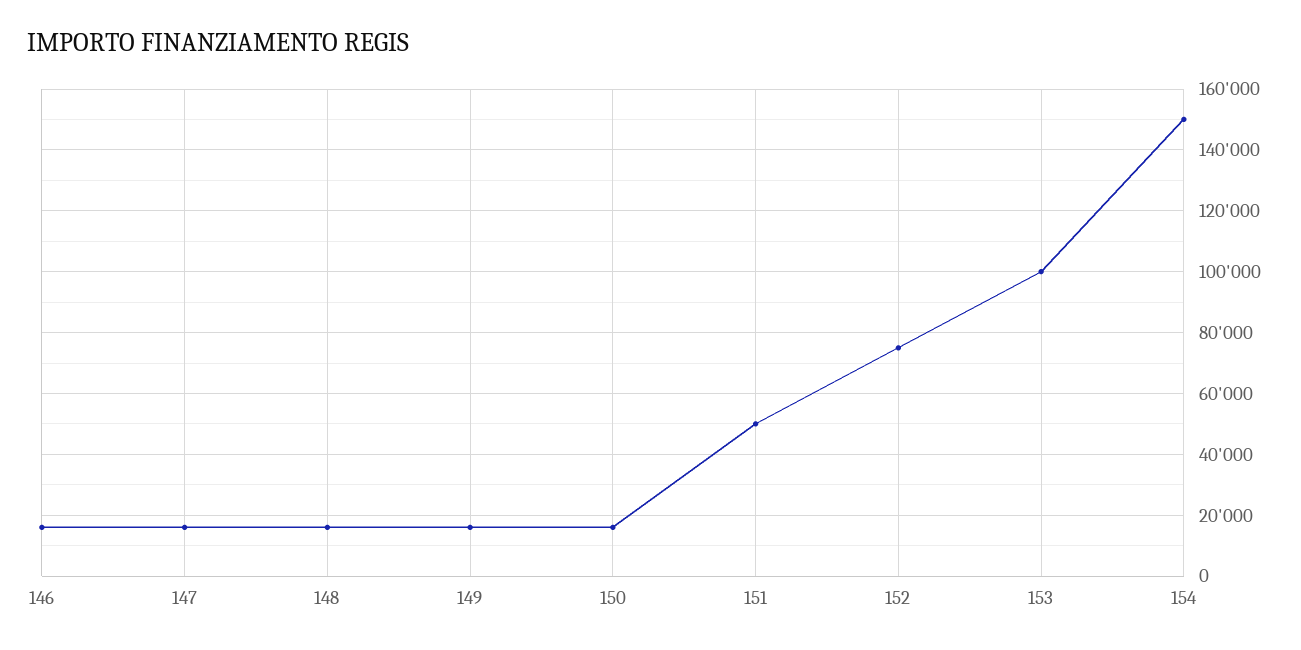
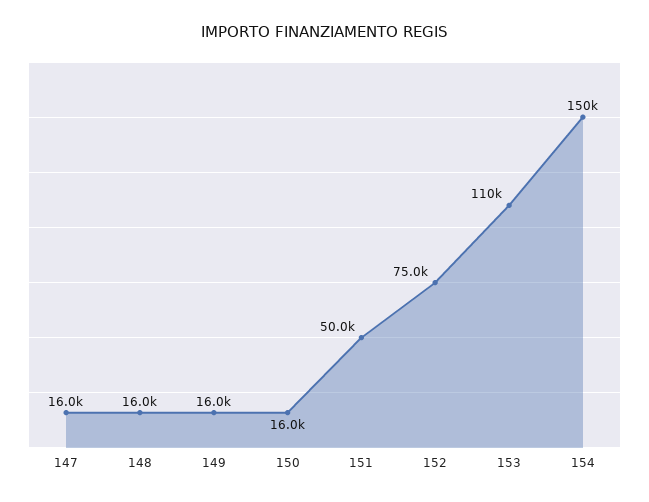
146: 16000 -> none
153: 100000 -> 110000

